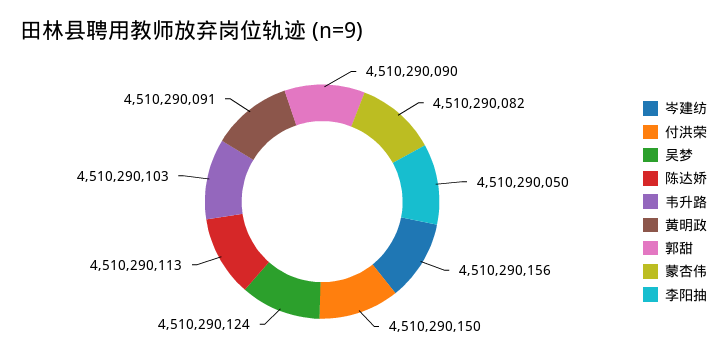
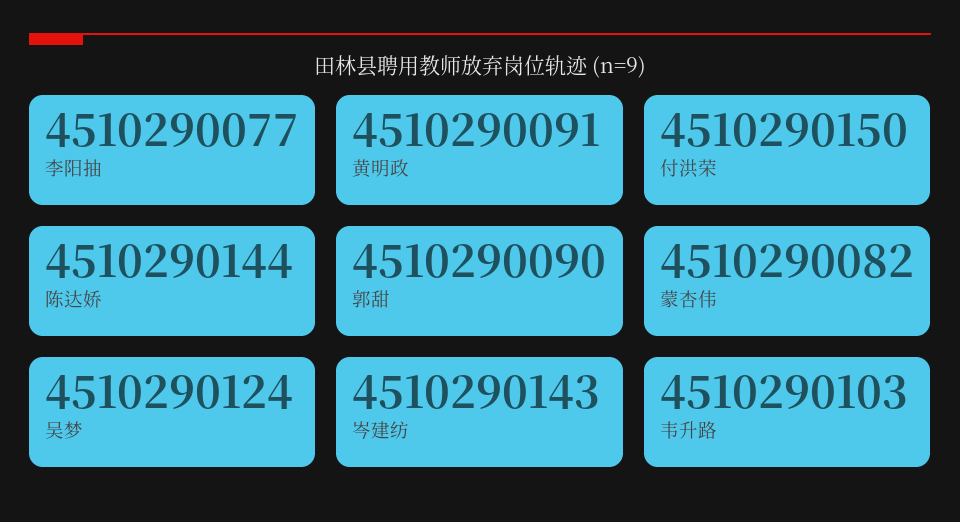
岑建纺: 4510290156 -> 4510290143
陈达娇: 4510290113 -> 4510290144
李阳抽: 4510290050 -> 4510290077

